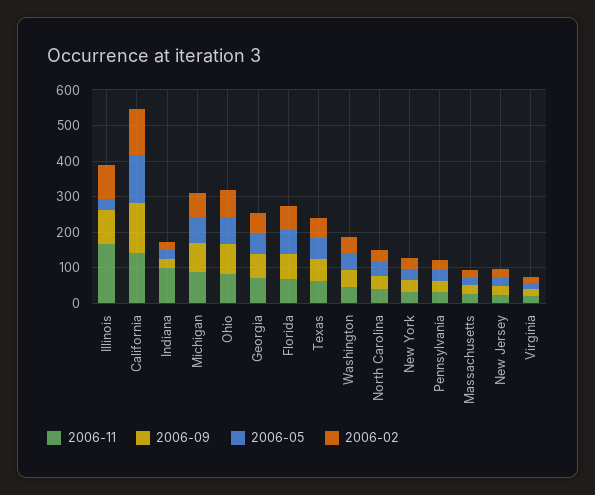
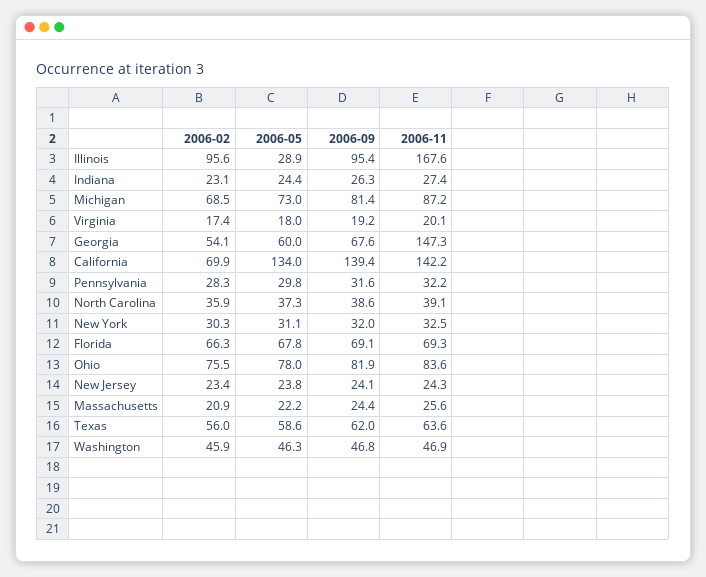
2006-02, California: 125 -> 69.9
2006-11, Indiana: 100 -> 27.4
2006-11, Georgia: 75 -> 147.3

